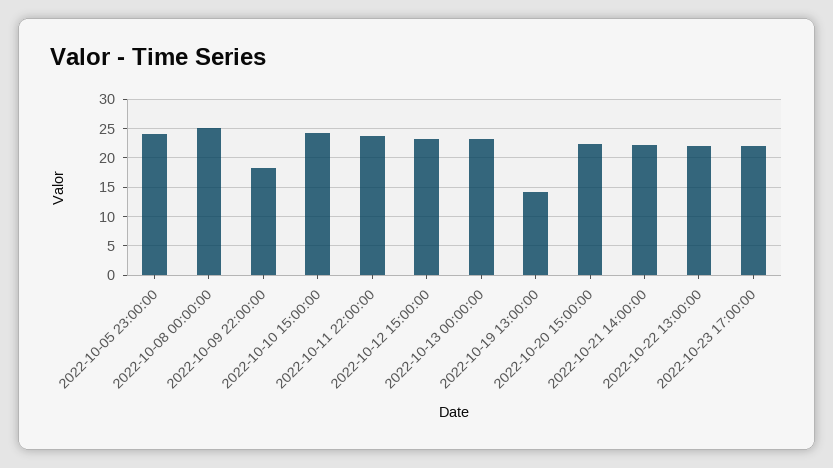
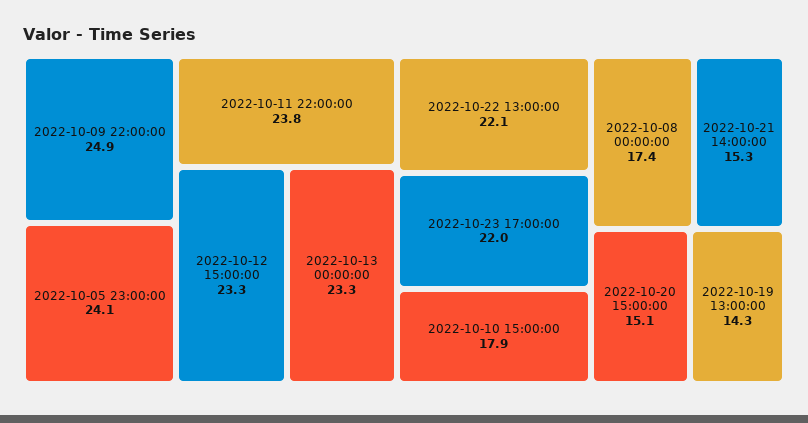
2022-10-08 00:00:00: 25 -> 17.4
2022-10-09 22:00:00: 17.5 -> 24.9
2022-10-10 15:00:00: 25 -> 17.9
2022-10-20 15:00:00: 22.5 -> 15.1
2022-10-21 14:00:00: 22.5 -> 15.3

